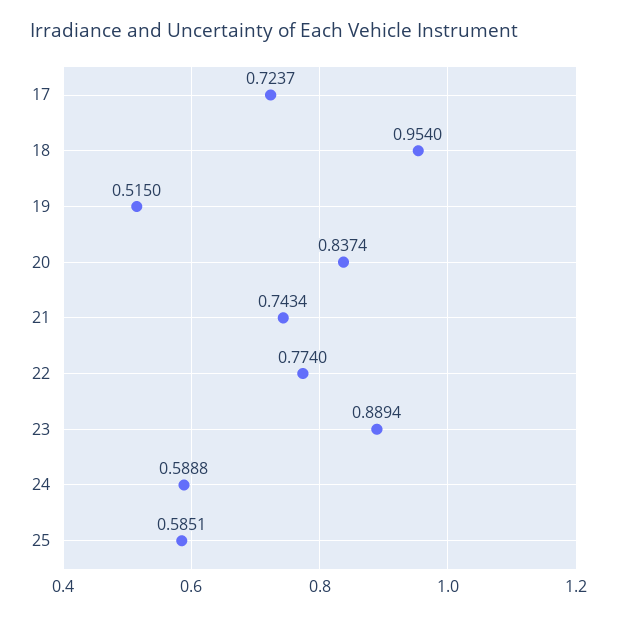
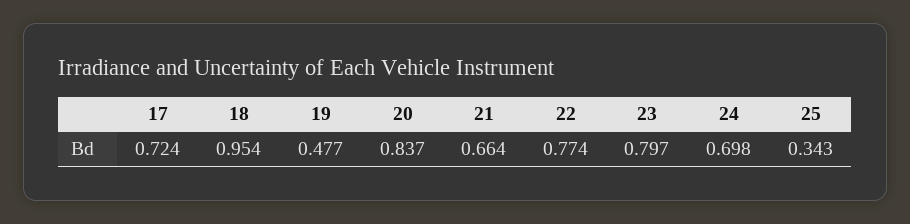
19: 0.515 -> 0.477
21: 0.7434 -> 0.664
23: 0.8894 -> 0.797
24: 0.5888 -> 0.698
25: 0.5851 -> 0.343

